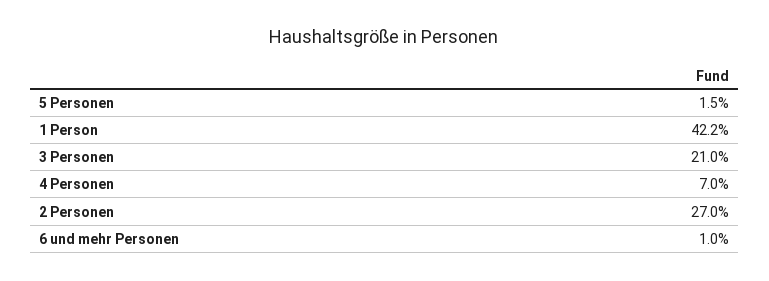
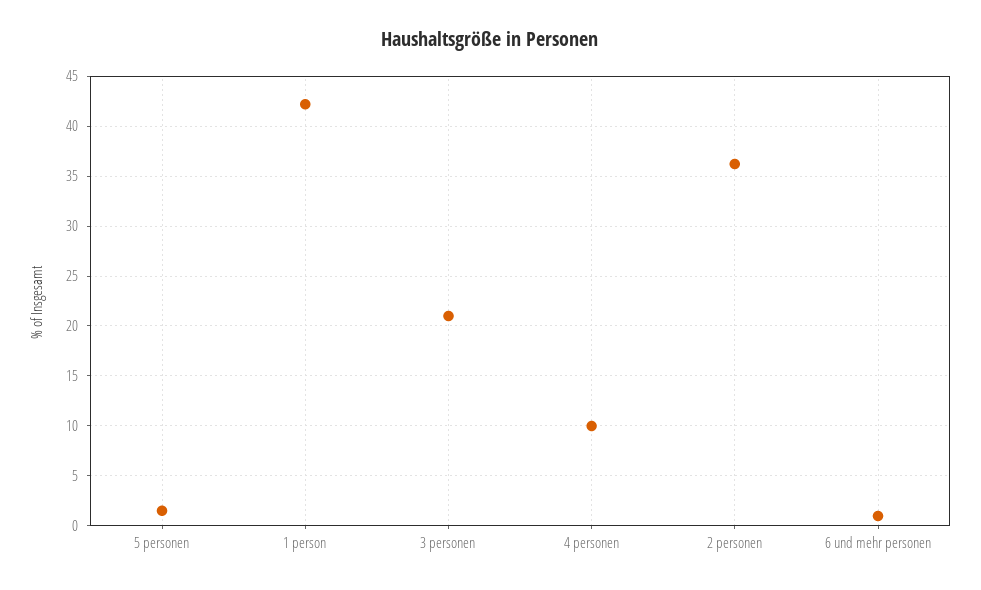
4 Personen: 7 -> 10
2 Personen: 27 -> 36

